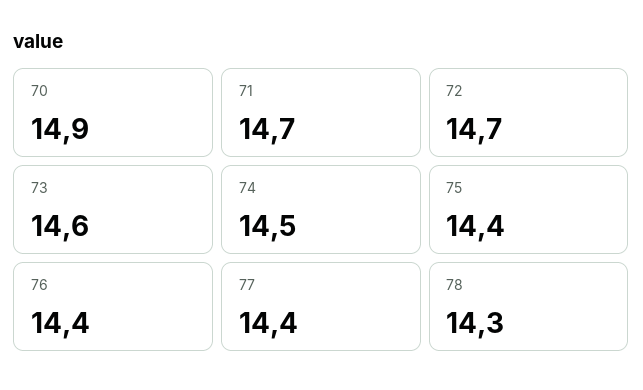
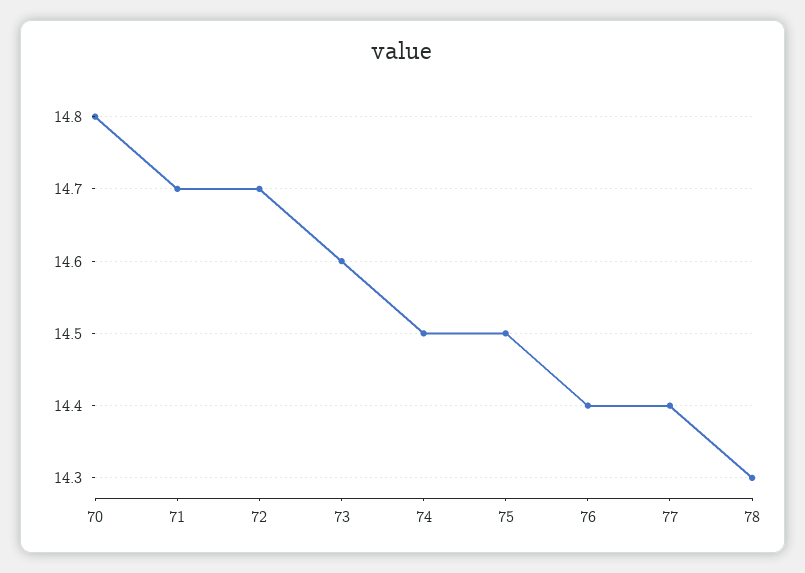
70: 14.9 -> 14.8
75: 14.4 -> 14.5

